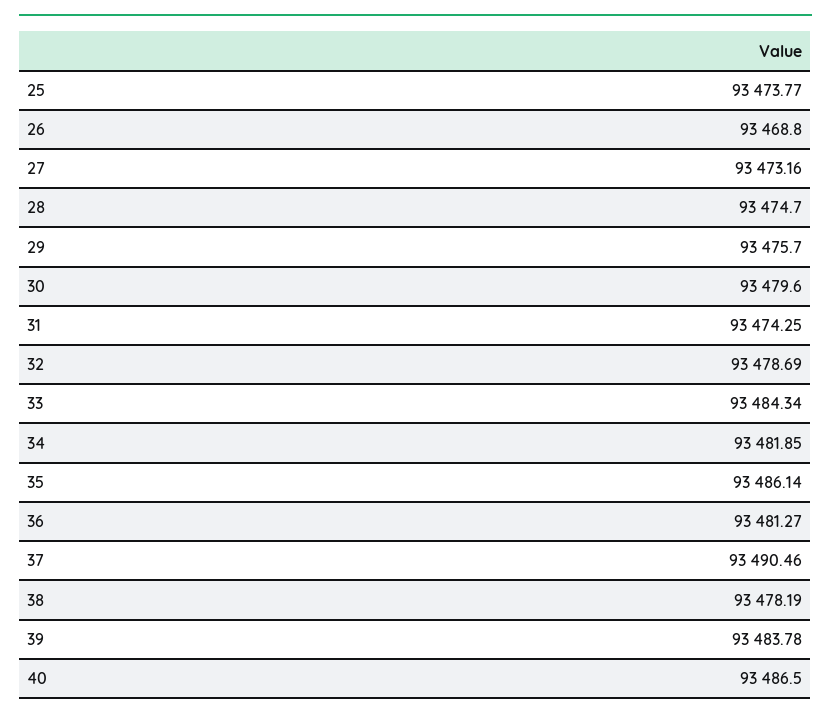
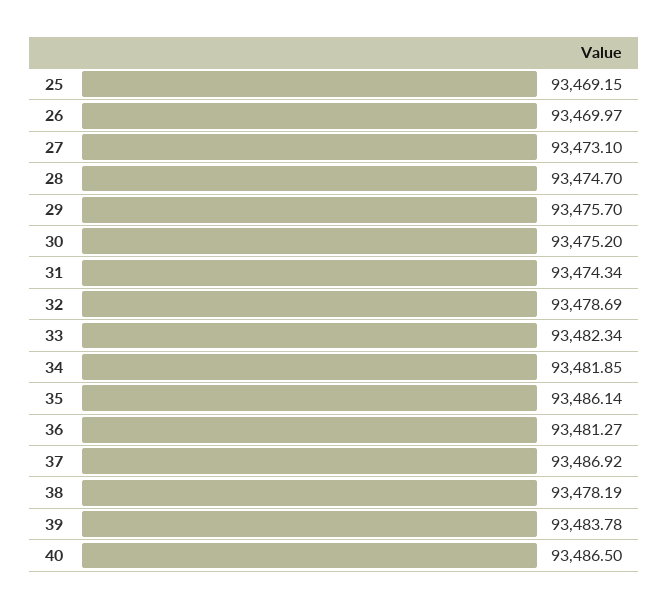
25: 93473.77 -> 93469.15
26: 93468.8 -> 93469.97
27: 93473.16 -> 93473.1
30: 93479.6 -> 93475.2
31: 93474.25 -> 93474.34
33: 93484.34 -> 93482.34
37: 93490.46 -> 93486.92

